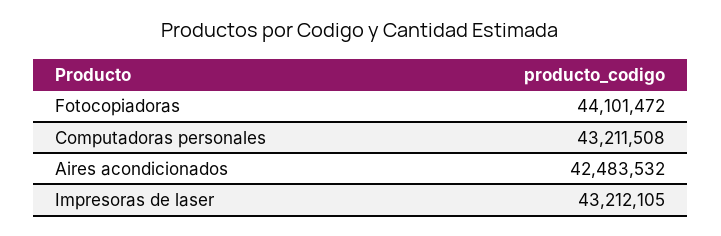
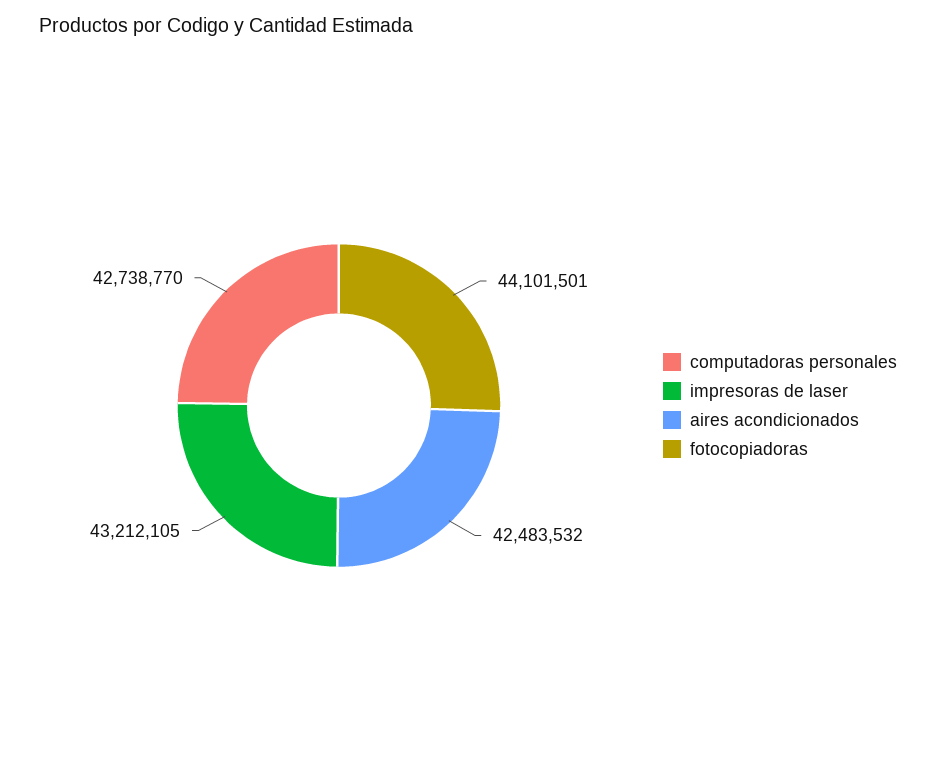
Fotocopiadoras: 44101472 -> 44101501
Computadoras personales: 43211508 -> 42738770

